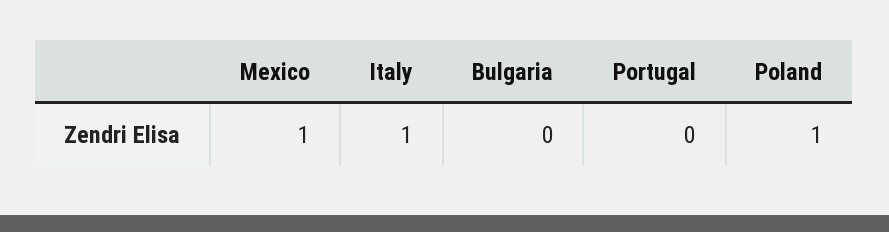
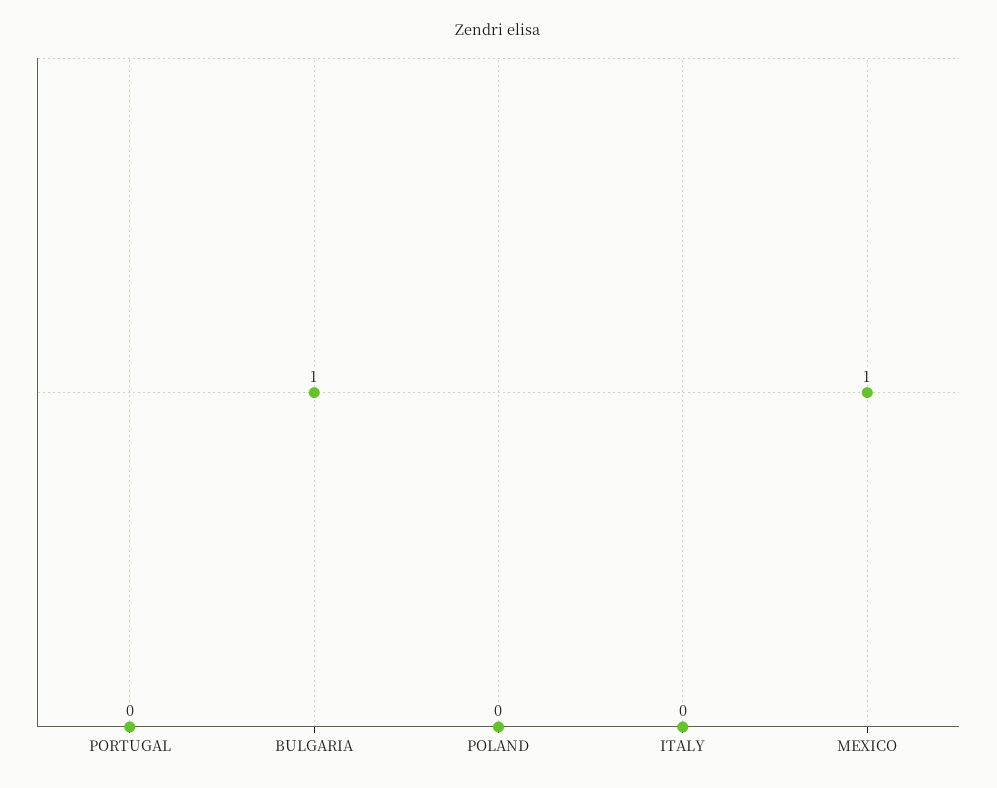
Italy: 1 -> 0
Bulgaria: 0 -> 1
Poland: 1 -> 0

